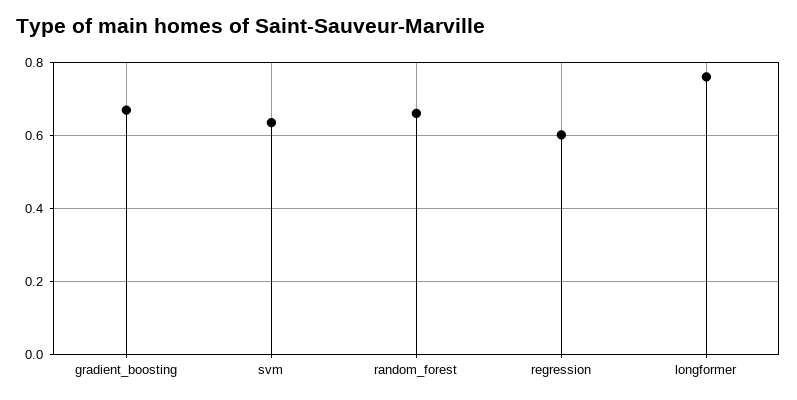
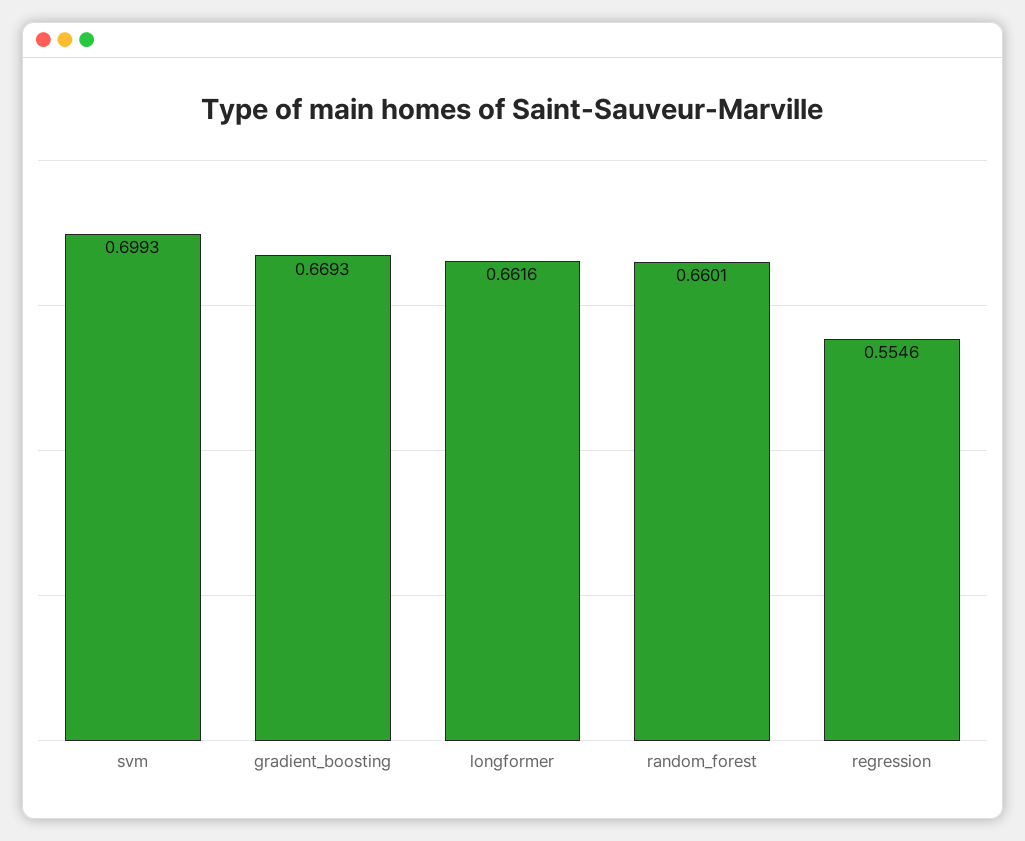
svm: 0.64 -> 0.6993
regression: 0.6 -> 0.5546
longformer: 0.76 -> 0.6616

